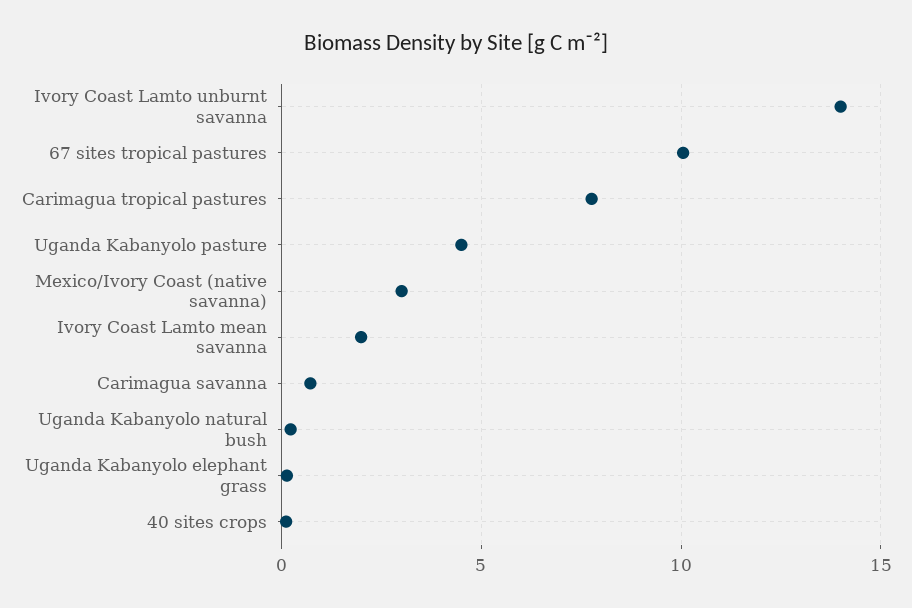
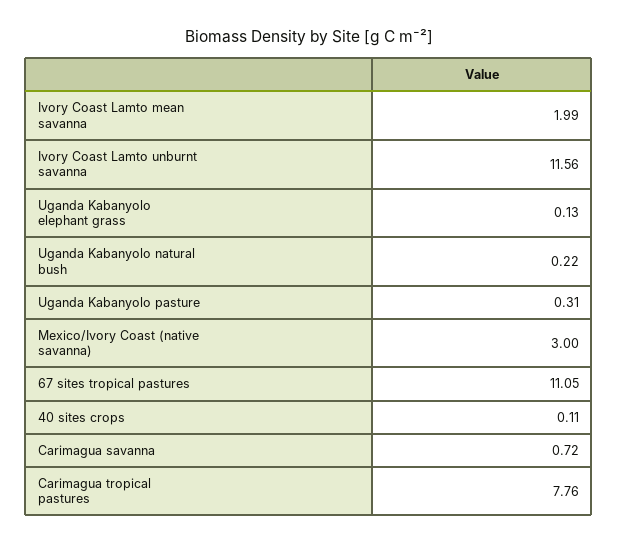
Ivory Coast Lamto unburnt savanna: 14 -> 11.56
67 sites tropical pastures: 10 -> 11.05
Uganda Kabanyolo pasture: 4.5 -> 0.31

